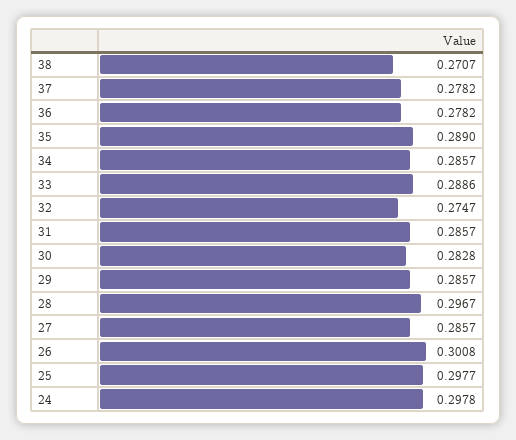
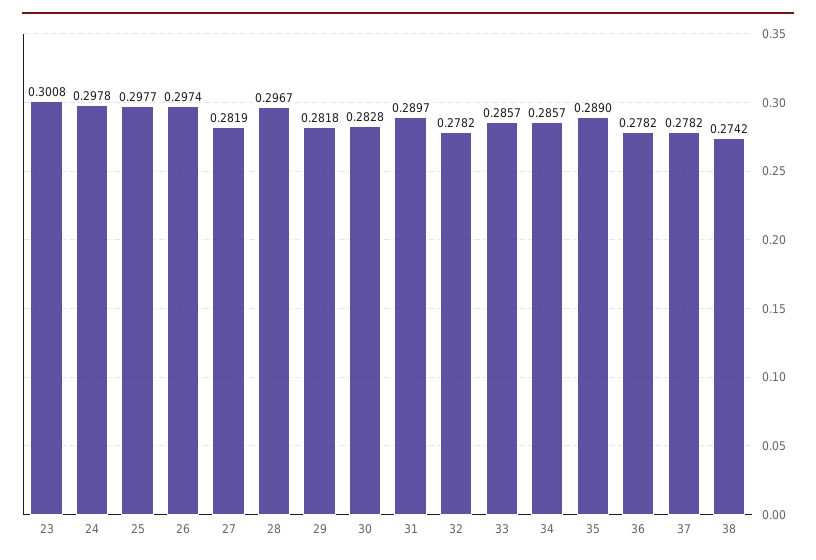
38: 0.2707 -> 0.2742
33: 0.2886 -> 0.2857
32: 0.2747 -> 0.2782
31: 0.2857 -> 0.2897
29: 0.2857 -> 0.2818
27: 0.2857 -> 0.2819
26: 0.3008 -> 0.2974
23: none -> 0.3008

